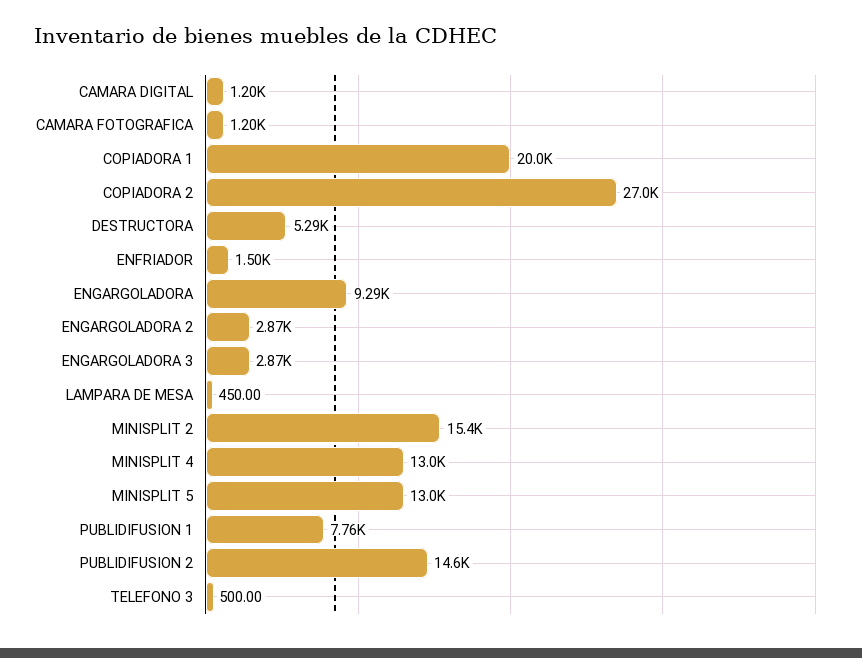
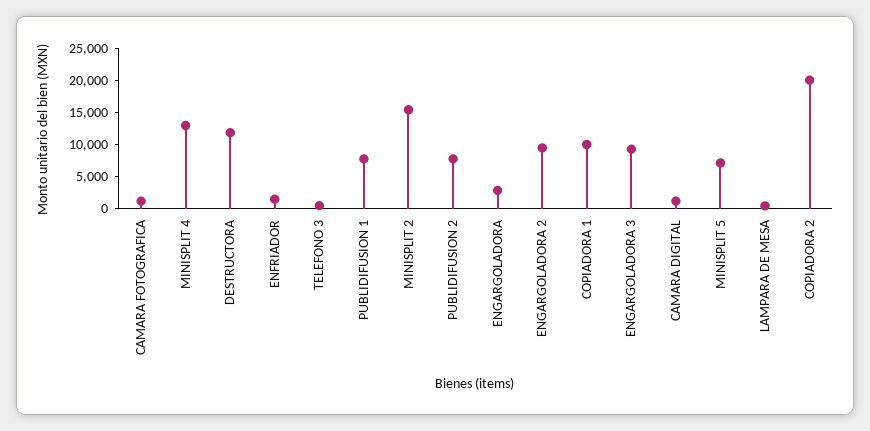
COPIADORA 1: 20000 -> 10000
COPIADORA 2: 27000 -> 20000
DESTRUCTORA: 5290 -> 12500
ENGARGOLADORA: 9290 -> 2500
ENGARGOLADORA 2: 2870 -> 10000
ENGARGOLADORA 3: 2870 -> 10000
MINISPLIT 5: 13000 -> 7500
PUBLIDIFUSION 2: 14600 -> 7500

